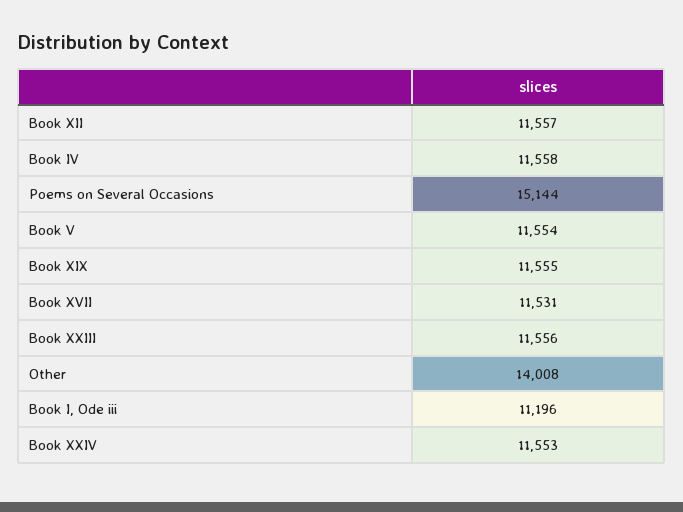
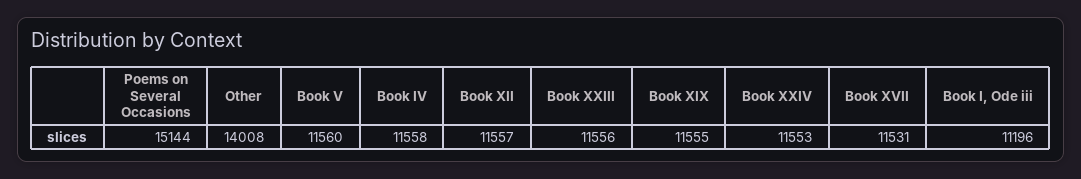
Book V: 11554 -> 11560

